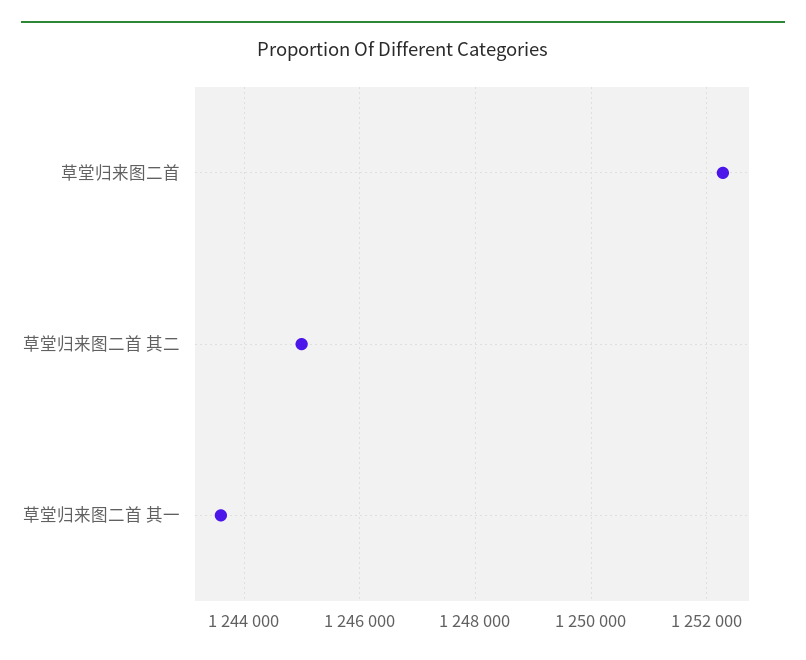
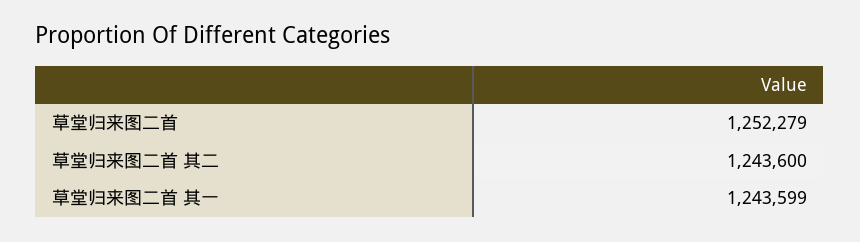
草堂归来图二首 其二: 1245000 -> 1243600

